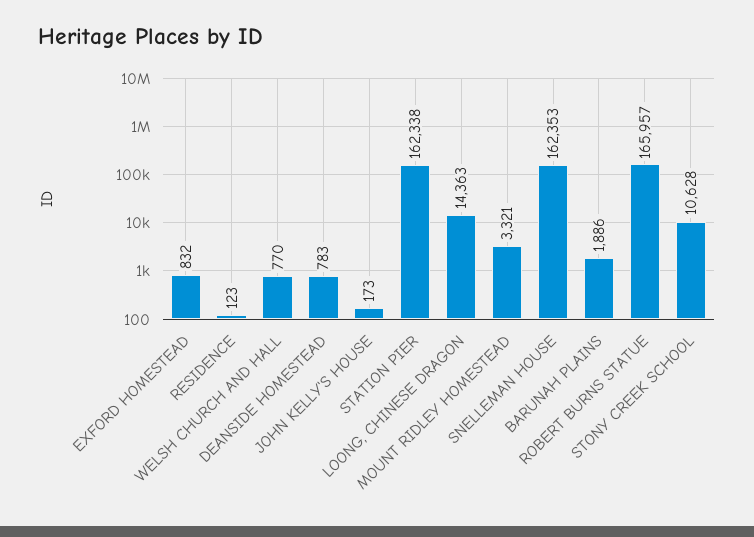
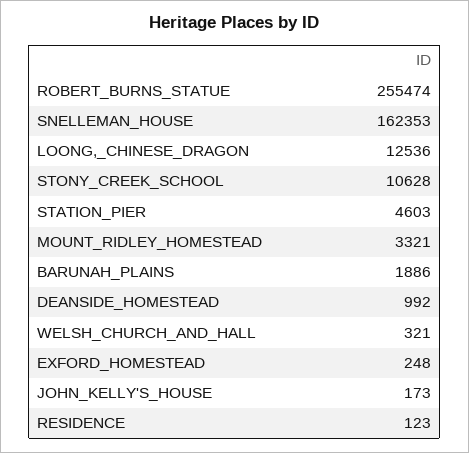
EXFORD HOMESTEAD: 832 -> 248
WELSH CHURCH AND HALL: 770 -> 321
DEANSIDE HOMESTEAD: 783 -> 992
STATION PIER: 162338 -> 4603
LOONG, CHINESE DRAGON: 14363 -> 12536
ROBERT BURNS STATUE: 165957 -> 255474

